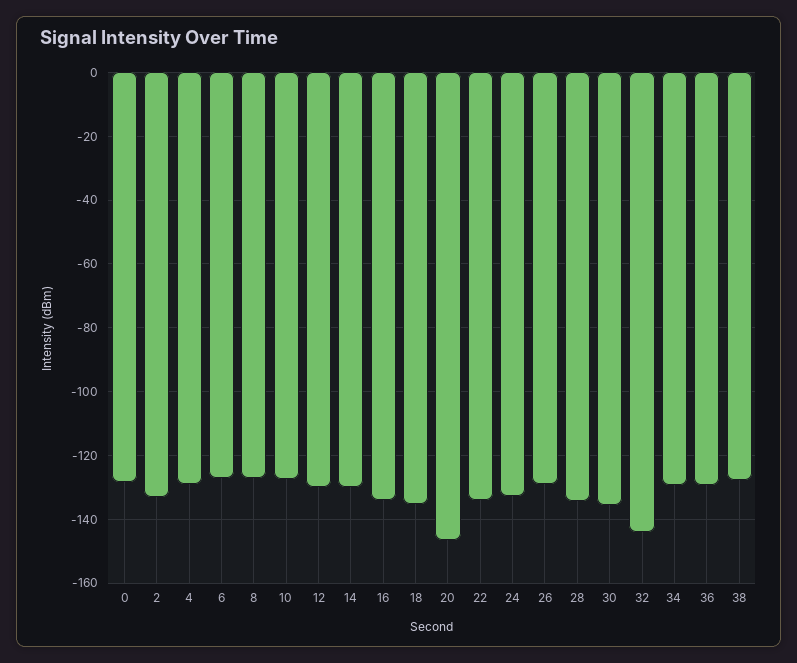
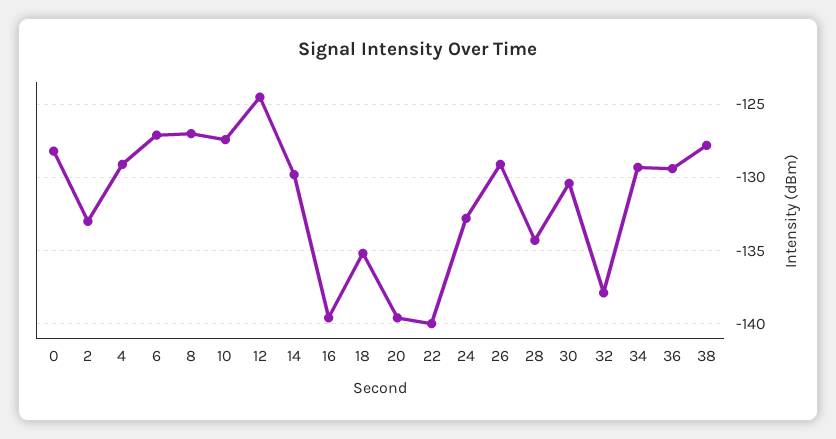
12: -130 -> -124.5
16: -134 -> -139.5
20: -146 -> -139.5
22: -134 -> -140
30: -136 -> -130.5
32: -144 -> -138

